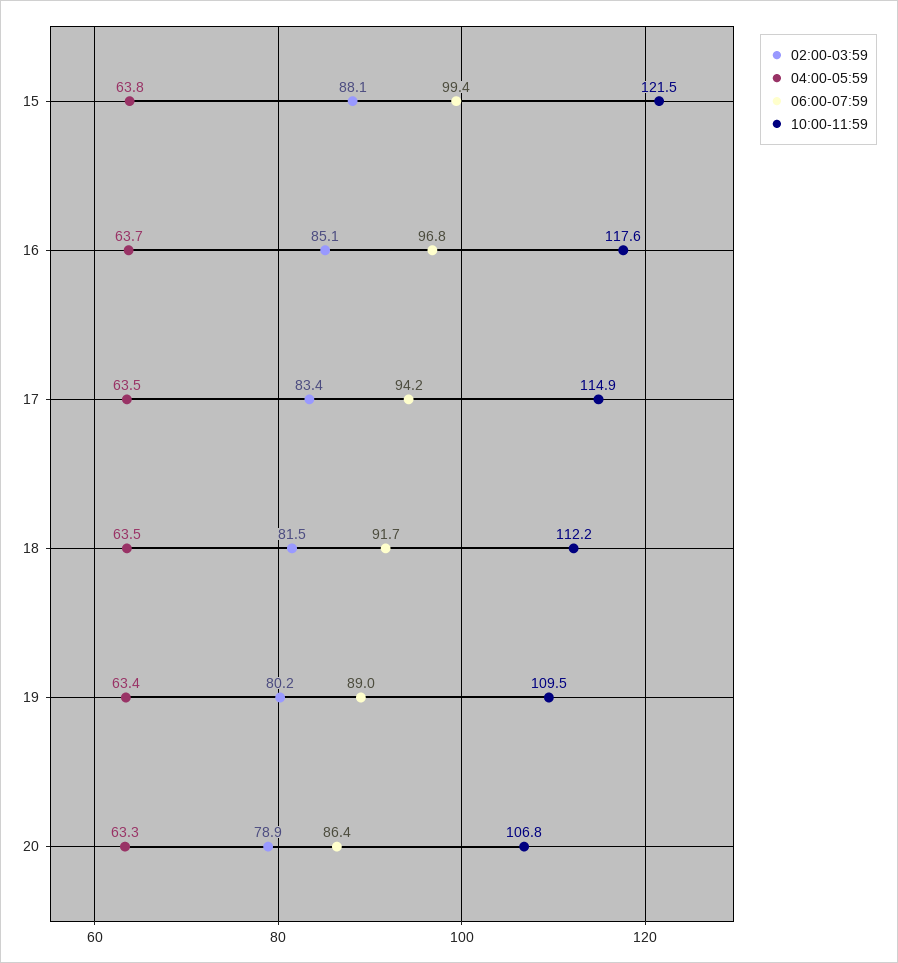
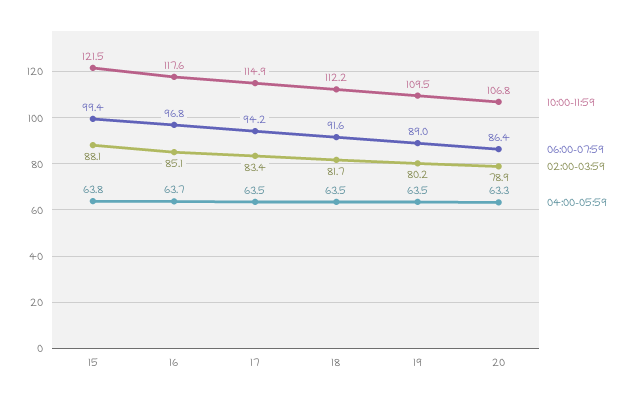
02:00-03:59, 18: 81.5 -> 81.7
06:00-07:59, 18: 91.7 -> 91.6
04:00-05:59, 19: 63.4 -> 63.5

